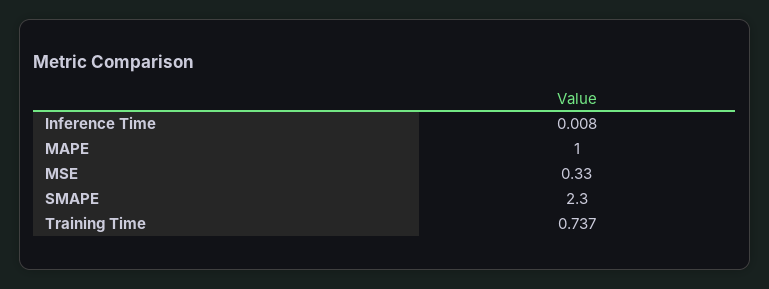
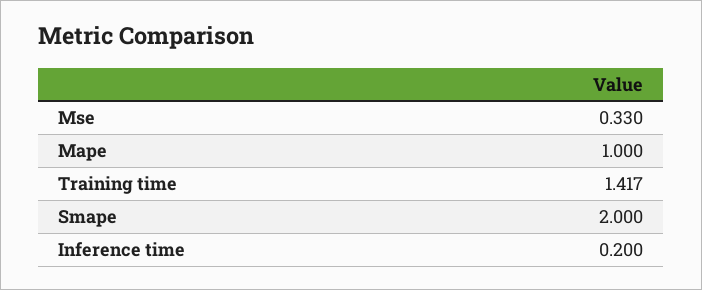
Inference Time: 0.008 -> 0.2
SMAPE: 2.3 -> 2
Training Time: 0.737 -> 1.417

